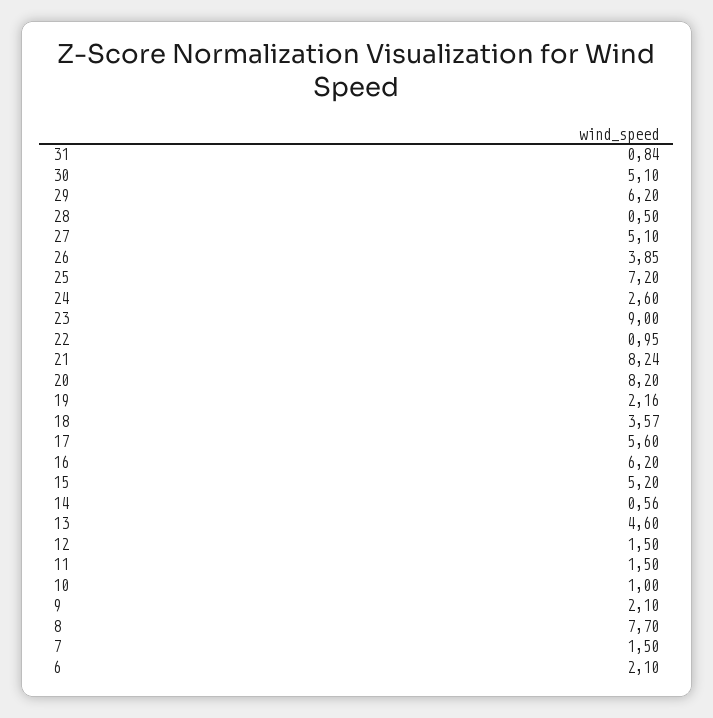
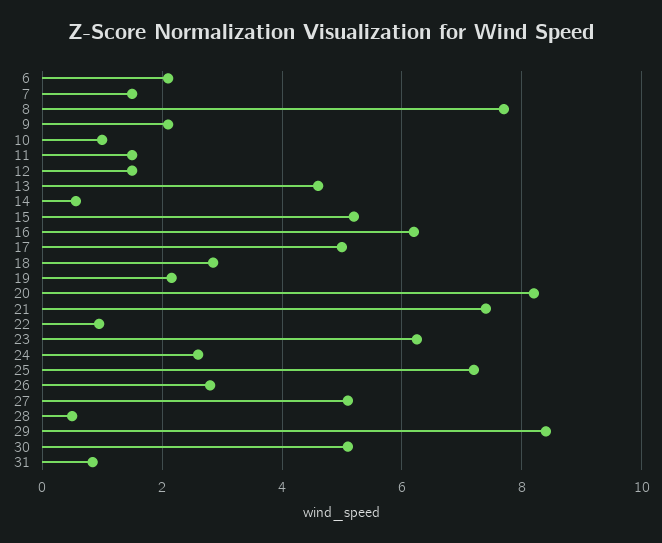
29: 6.2 -> 8.4
26: 3.85 -> 2.8
23: 9 -> 6.2
21: 8.24 -> 7.4
18: 3.57 -> 2.8
17: 5.6 -> 5

